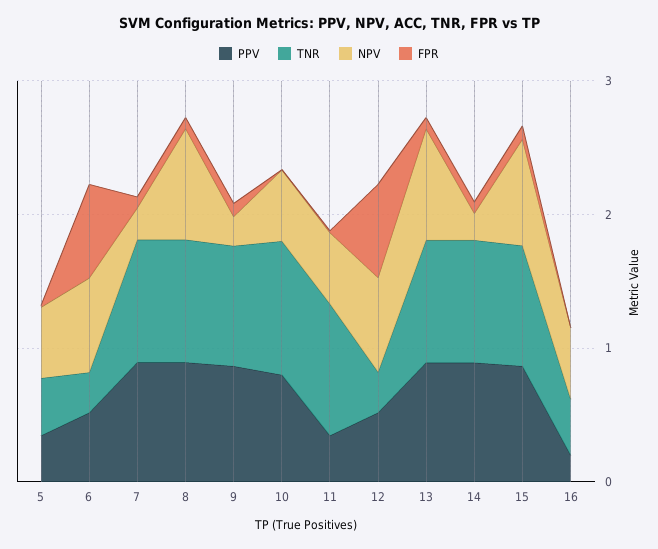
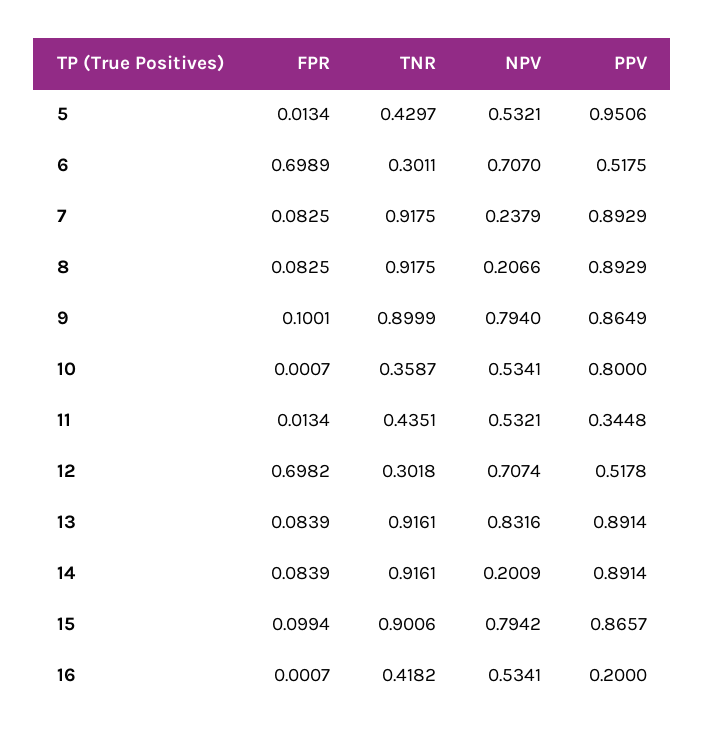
PPV, 5: 0.4 -> 0.9506
NPV, 8: 0.8 -> 0.2066
NPV, 9: 0.2 -> 0.794
TNR, 10: 1 -> 0.3587
TNR, 11: 1 -> 0.4351

